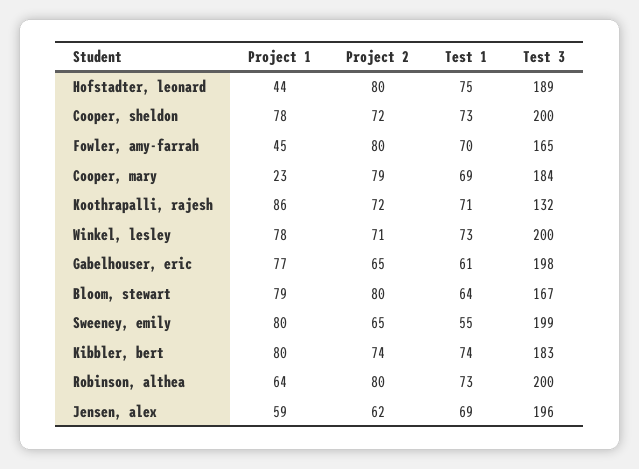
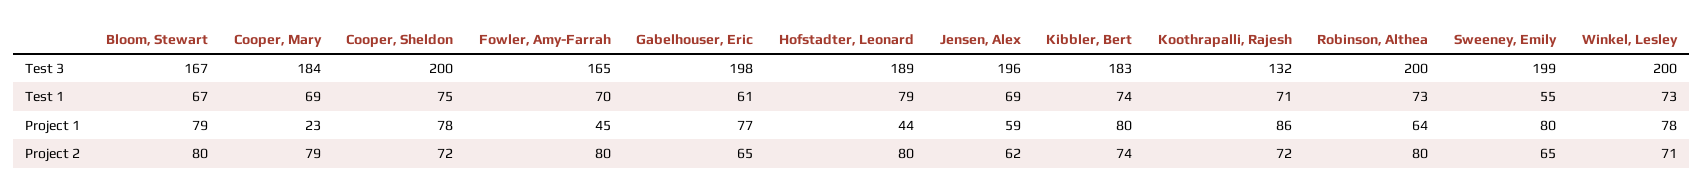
Test 1, Hofstadter, leonard: 75 -> 79
Test 1, Cooper, sheldon: 73 -> 75
Test 1, Bloom, stewart: 64 -> 67

